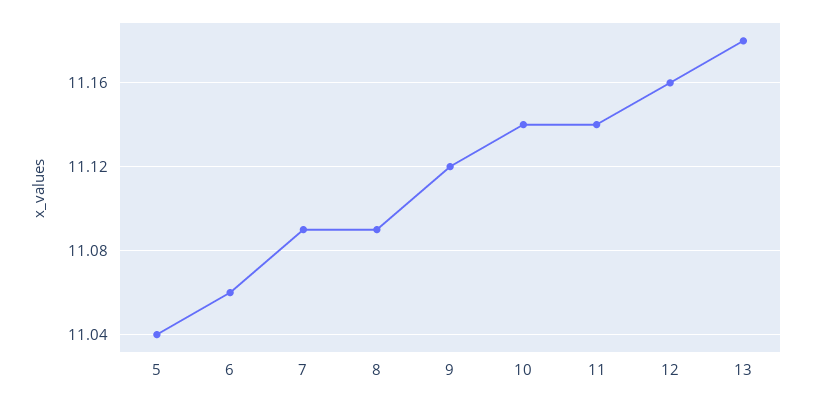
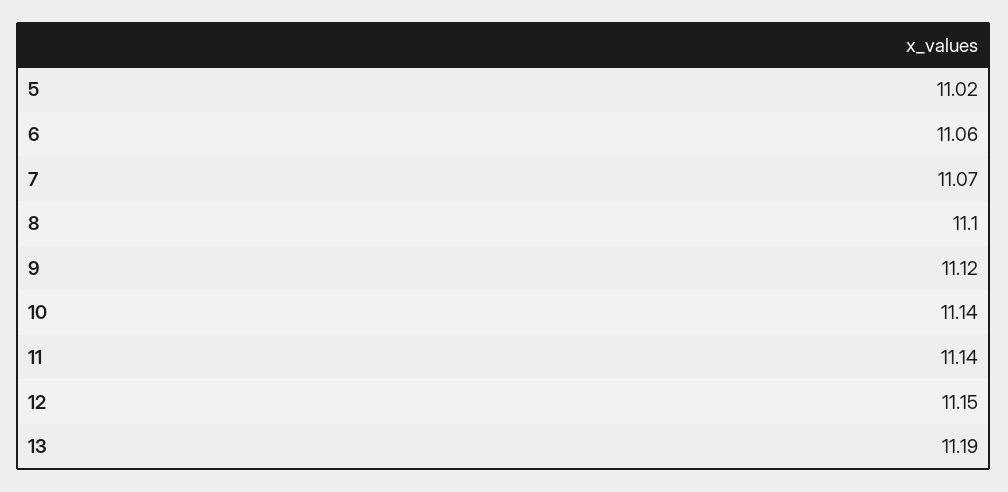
5: 11.04 -> 11.02
7: 11.09 -> 11.07
8: 11.09 -> 11.1
12: 11.16 -> 11.15
13: 11.18 -> 11.19

